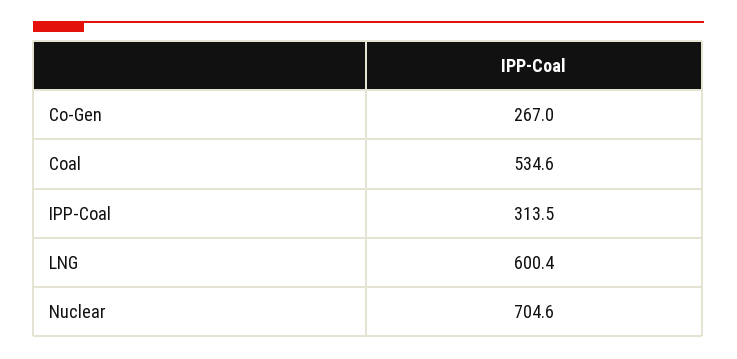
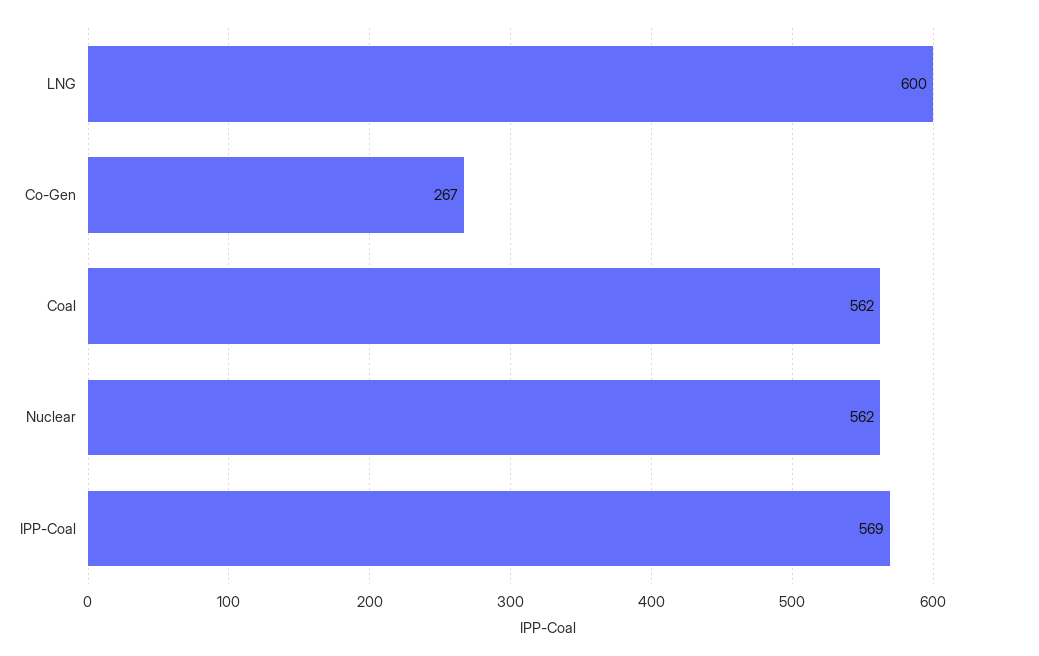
Coal: 534.6 -> 562
IPP-Coal: 313.5 -> 569
Nuclear: 704.6 -> 562

